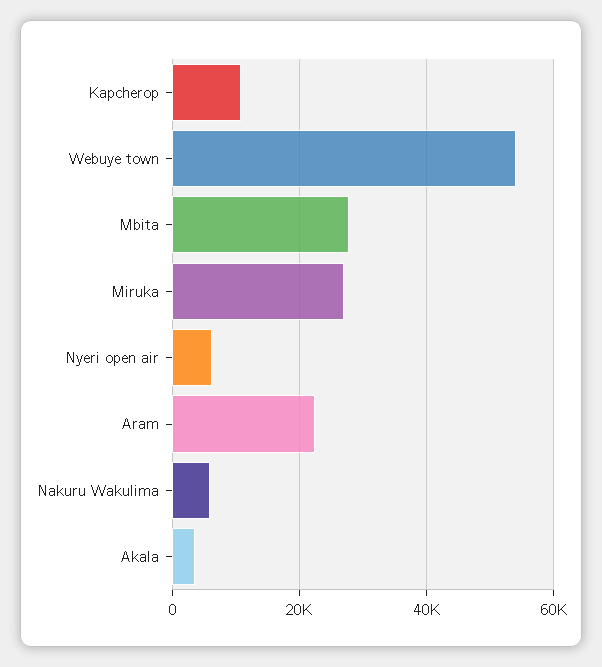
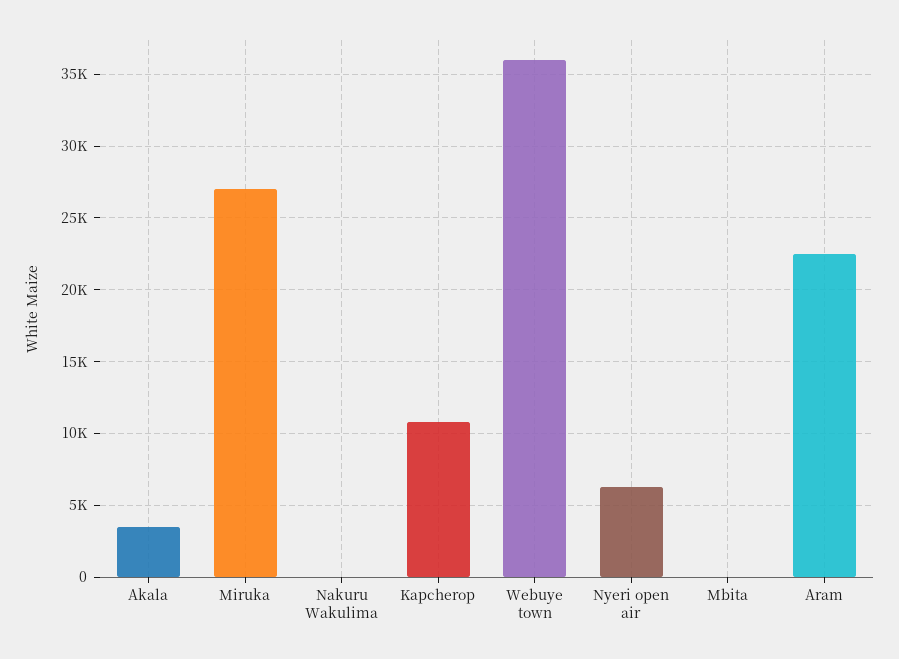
Webuye town: 54000 -> 36000
Mbita: 28000 -> 0
Nakuru Wakulima: 6000 -> 0

